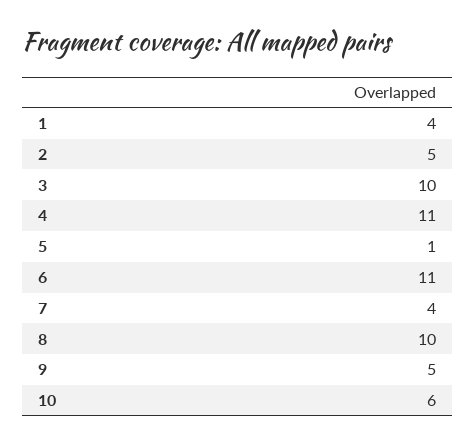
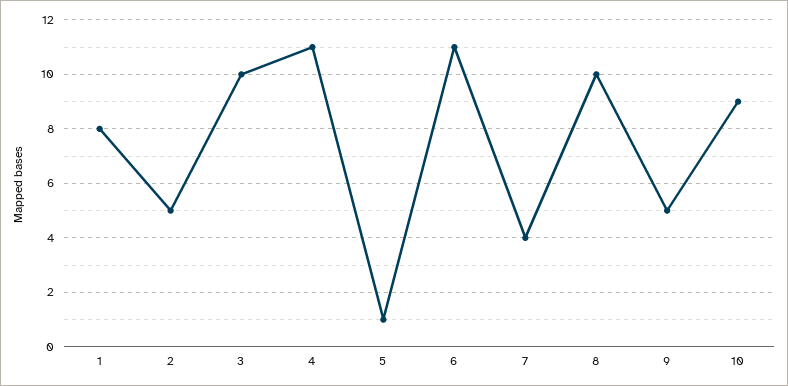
1: 4 -> 8
10: 6 -> 9

